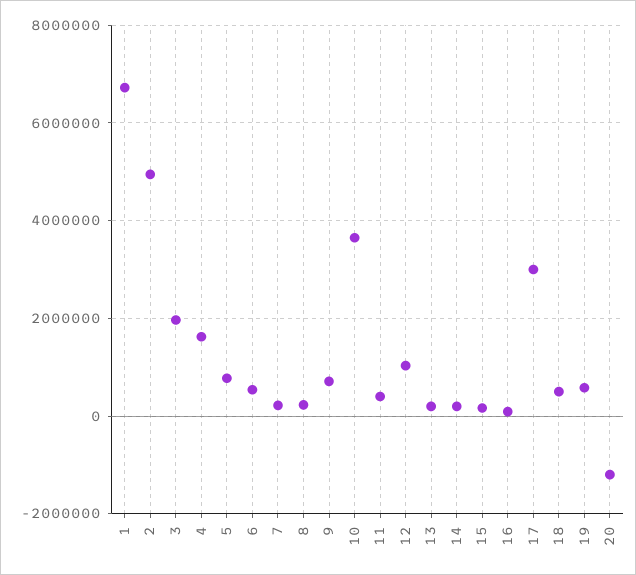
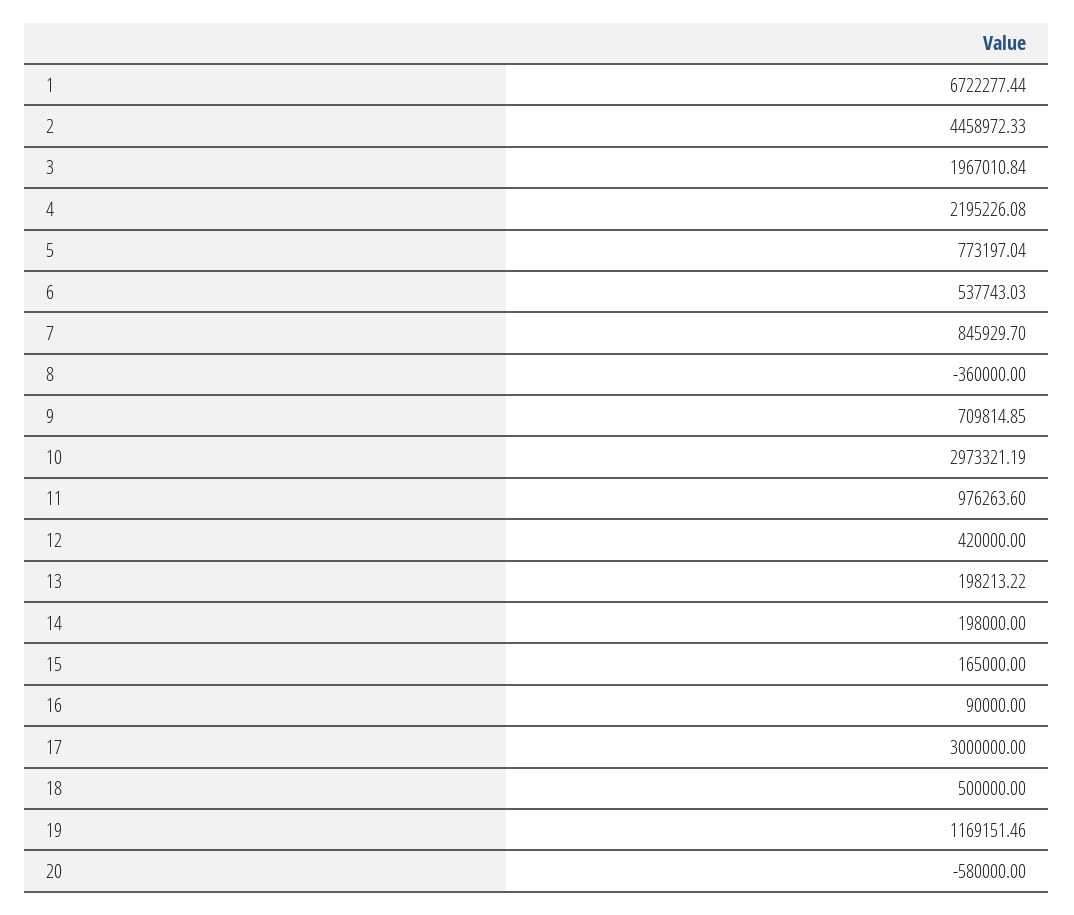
2: 5000000 -> 4458972.33
4: 1600000 -> 2195226.08
7: 200000 -> 845929.7
8: 200000 -> -360000
10: 3600000 -> 2973321.19
11: 400000 -> 976263.6
12: 1000000 -> 420000
19: 600000 -> 1169151.46
20: -1200000 -> -580000

